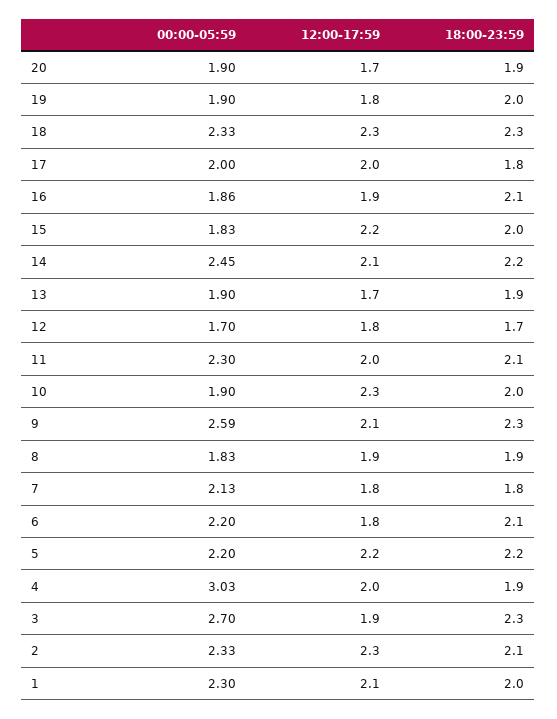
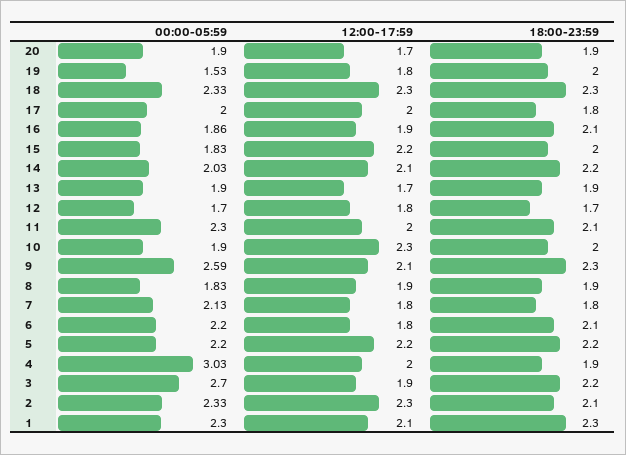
00:00-05:59, 19: 1.9 -> 1.53
00:00-05:59, 14: 2.45 -> 2.03
18:00-23:59, 3: 2.3 -> 2.2
18:00-23:59, 1: 2 -> 2.3

